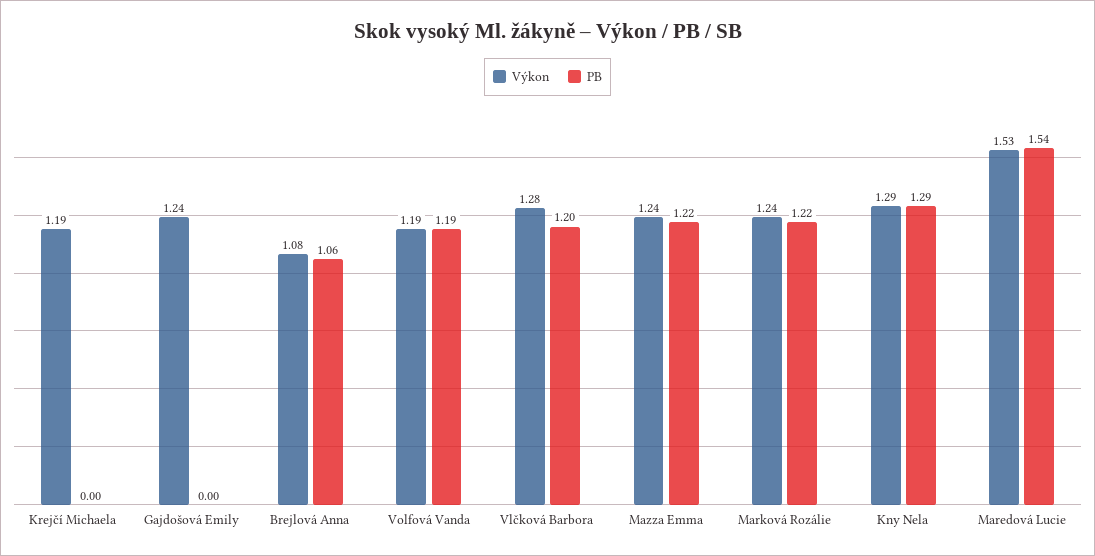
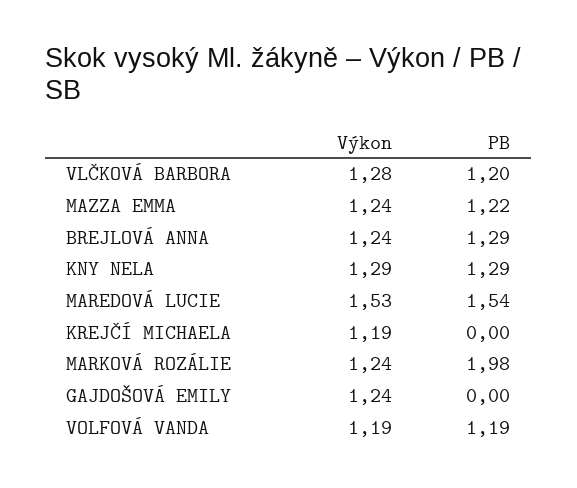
Výkon, Brejlová Anna: 1.08 -> 1.24
PB, Brejlová Anna: 1.06 -> 1.29
PB, Marková Rozálie: 1.22 -> 1.98

